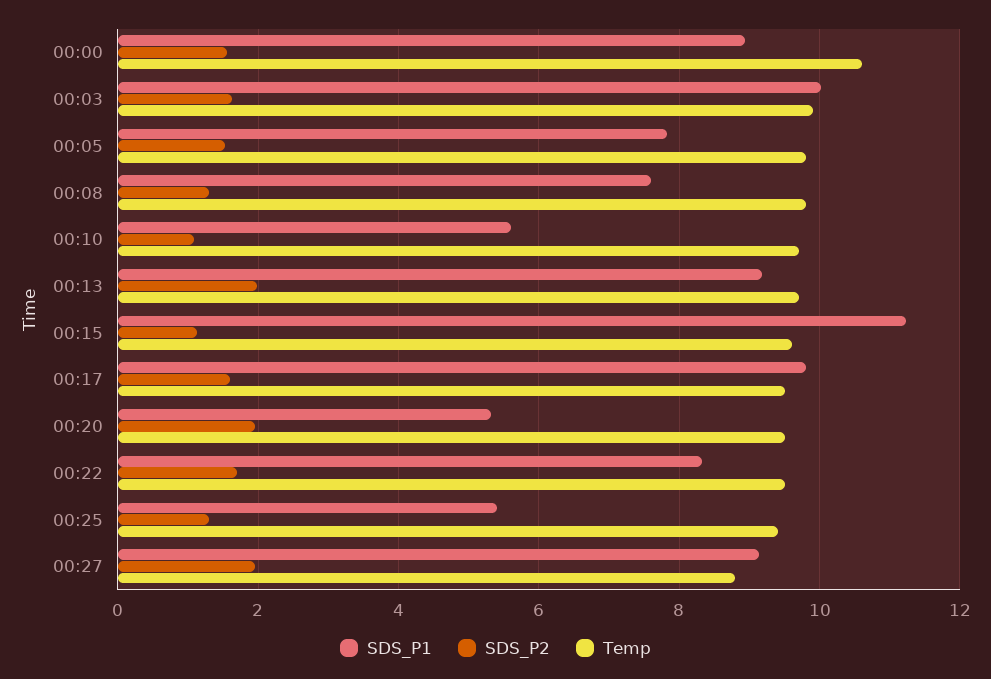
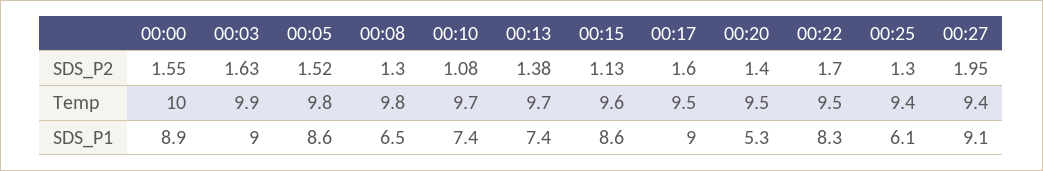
Temp, 00:00: 10.6 -> 10
SDS_P1, 00:03: 10 -> 9
SDS_P1, 00:05: 7.8 -> 8.6
SDS_P1, 00:08: 7.6 -> 6.5
SDS_P1, 00:10: 5.6 -> 7.4
SDS_P1, 00:13: 9.2 -> 7.4
SDS_P2, 00:13: 2 -> 1.38
SDS_P1, 00:15: 11.2 -> 8.6
SDS_P1, 00:17: 9.8 -> 9
SDS_P2, 00:20: 2 -> 1.4
SDS_P1, 00:25: 5.4 -> 6.1
Temp, 00:27: 8.8 -> 9.4

